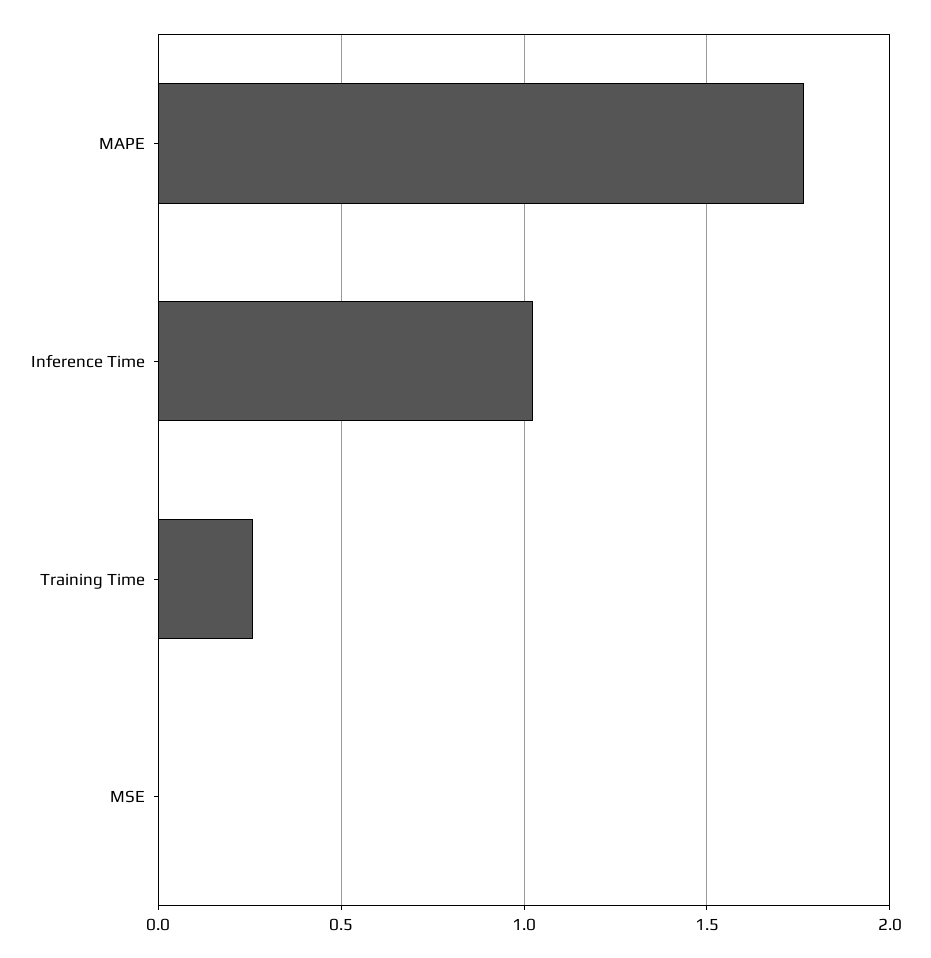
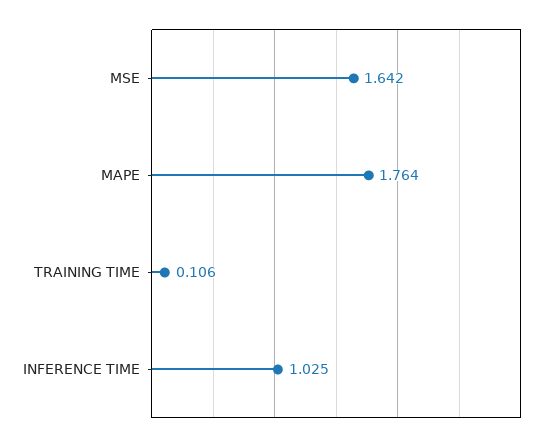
Training Time: 0.25 -> 0.106
MSE: 0 -> 1.642

